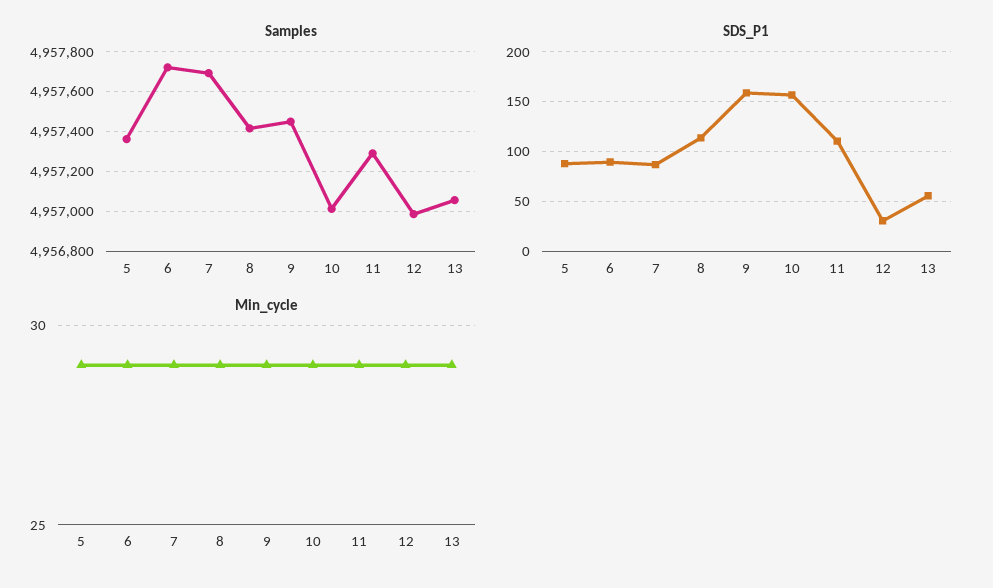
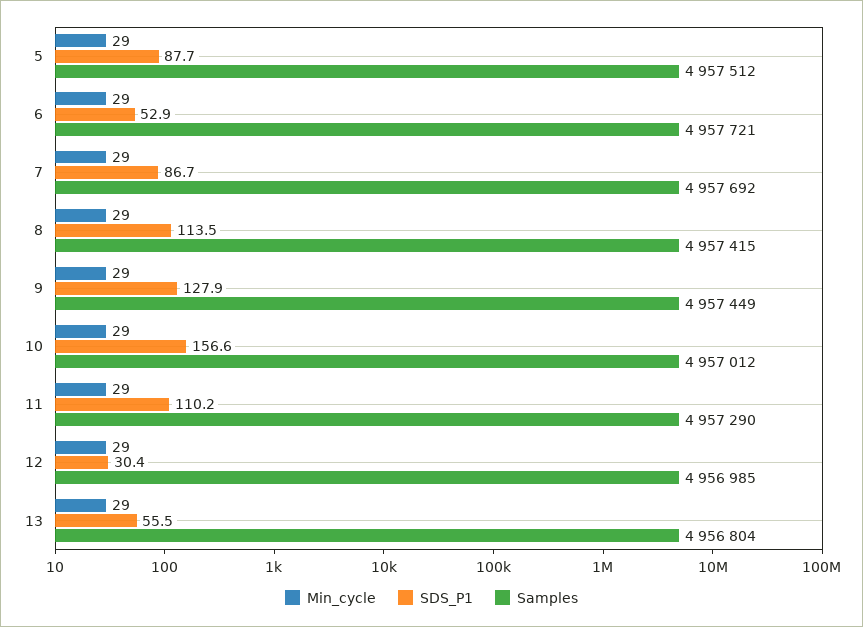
Samples, 5: 4957350 -> 4957512
Samples, 13: 4957050 -> 4956804
SDS_P1, 6: 90 -> 52.9
SDS_P1, 9: 160 -> 127.9

